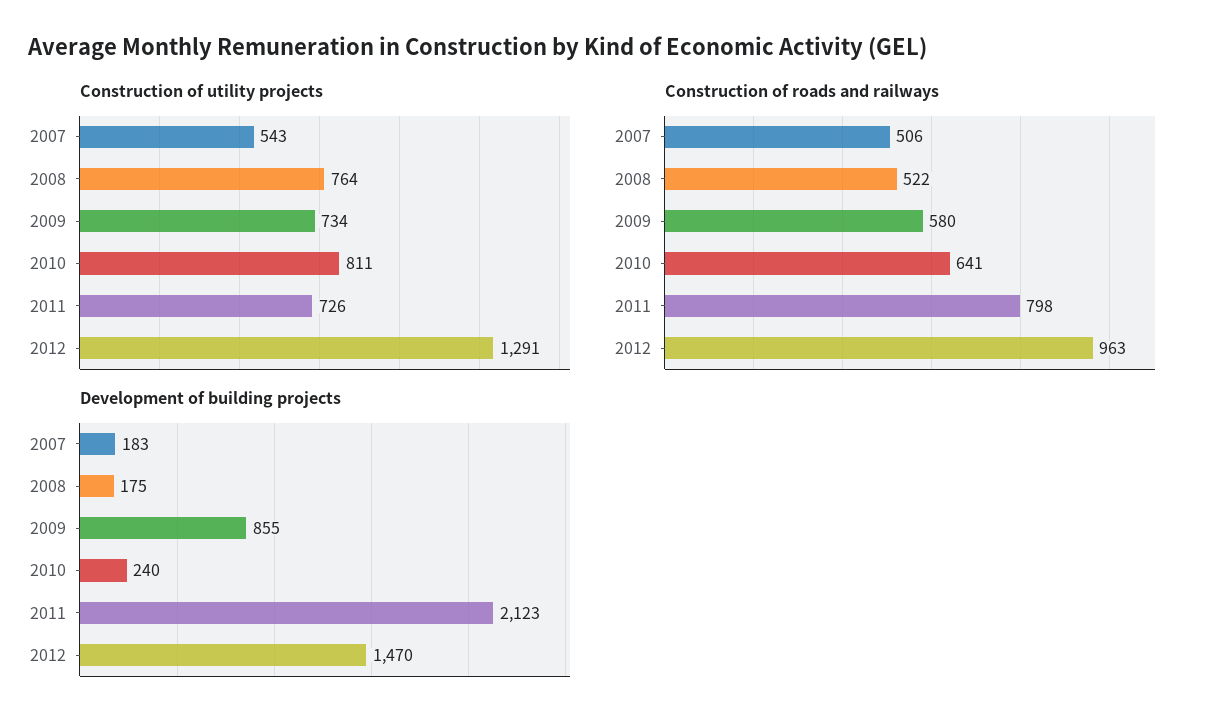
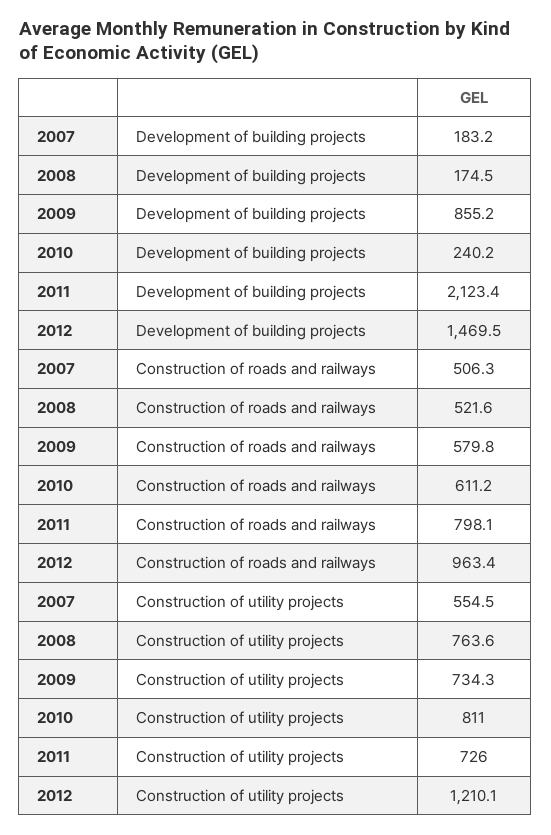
Construction of utility projects, 2007: 543 -> 554.5
Construction of utility projects, 2012: 1291 -> 1210.1
Construction of roads and railways, 2010: 641 -> 611.2

